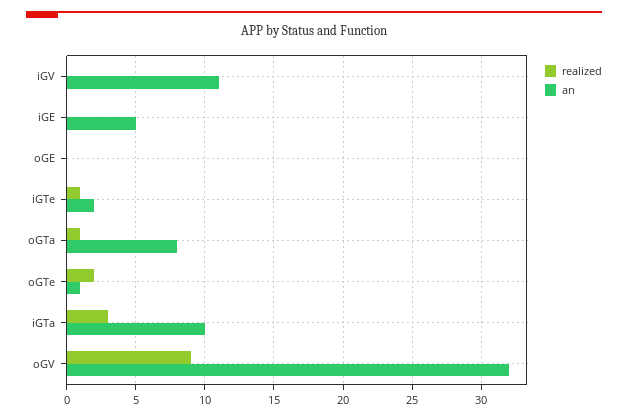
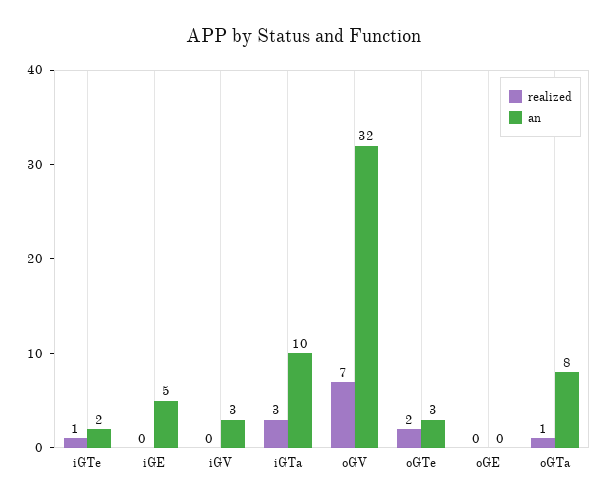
an, iGV: 11 -> 3
an, oGTe: 1 -> 3
realized, oGV: 9 -> 7

